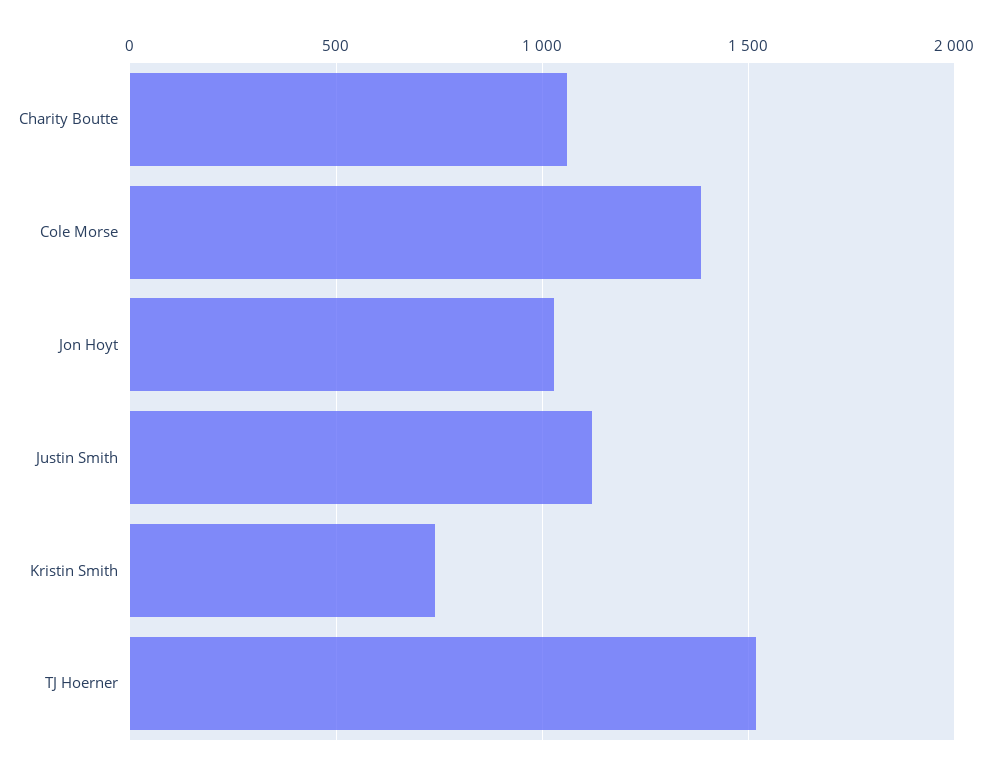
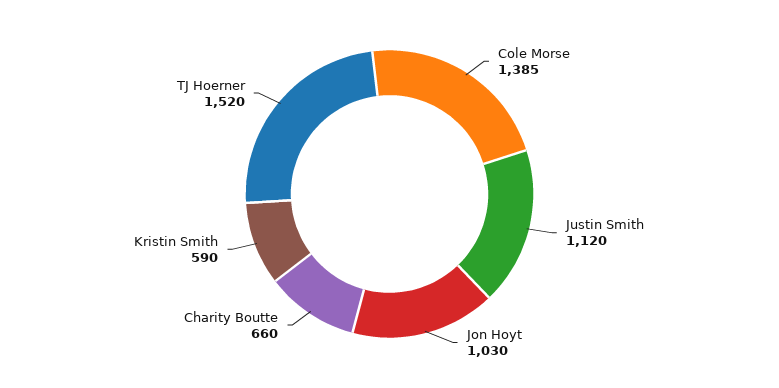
Charity Boutte: 1050 -> 660
Kristin Smith: 750 -> 590

